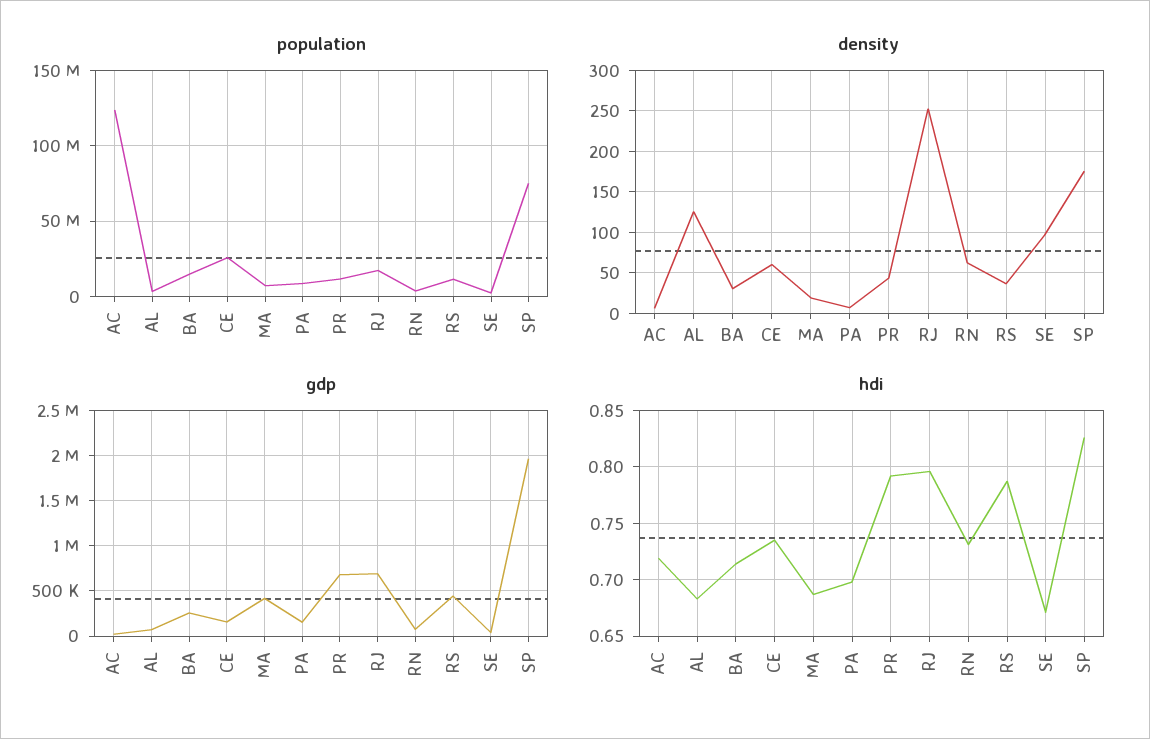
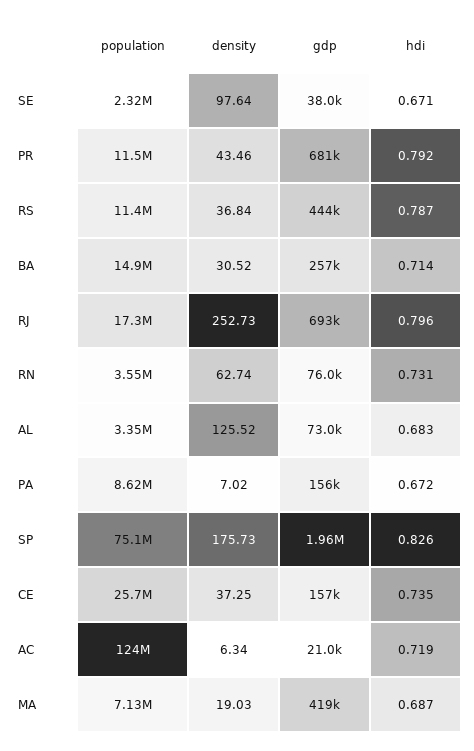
density, CE: 60 -> 37.25
hdi, PA: 0.7 -> 0.672

